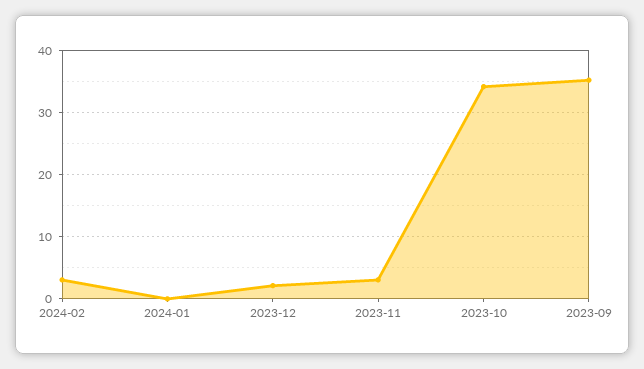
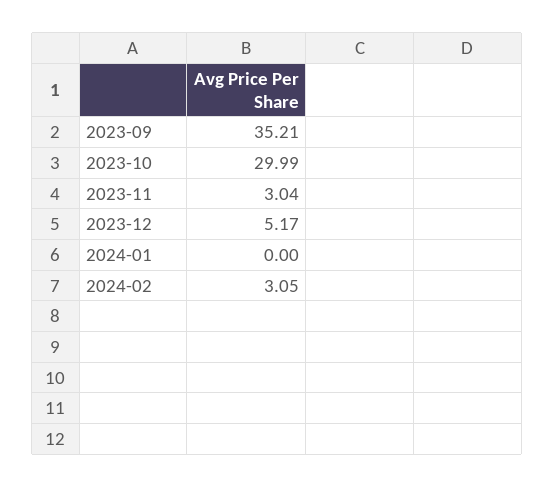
2023-12: 2 -> 5.17
2023-10: 34 -> 29.99

